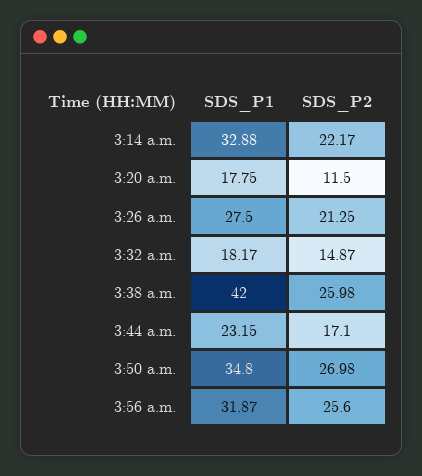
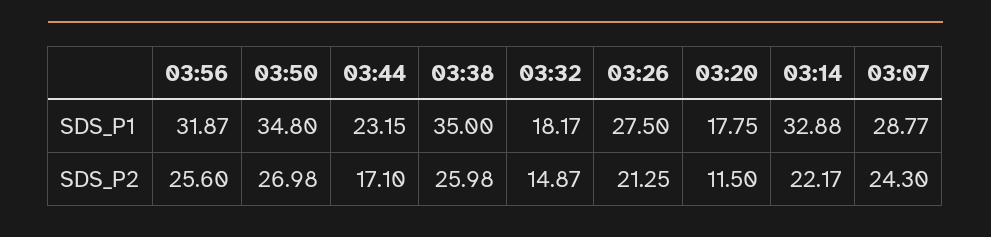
SDS_P1, 3:38 a.m.: 42 -> 35
SDS_P1, 03:07: none -> 28.77
SDS_P2, 03:07: none -> 24.3

